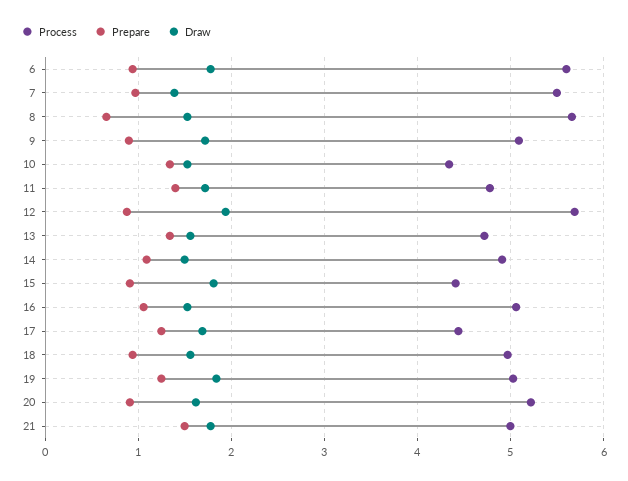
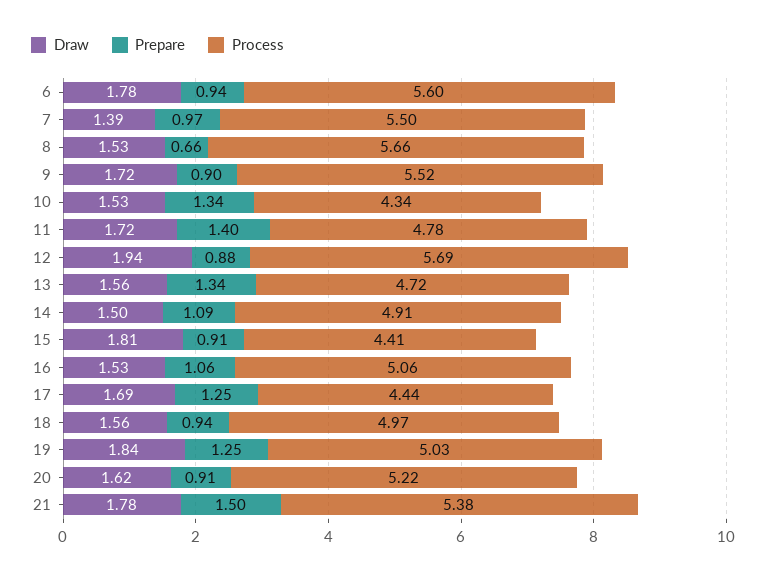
Process, 9: 5.1 -> 5.52
Process, 21: 5 -> 5.38

